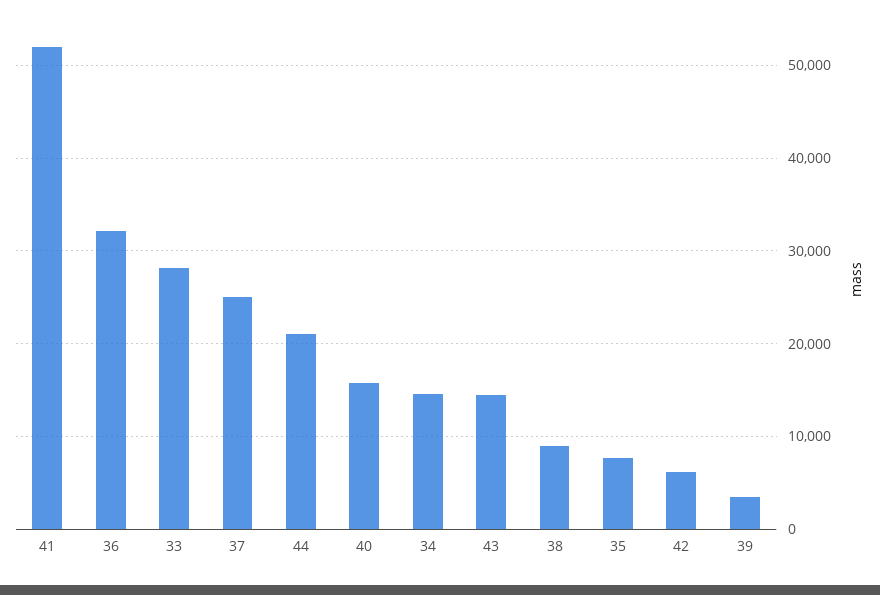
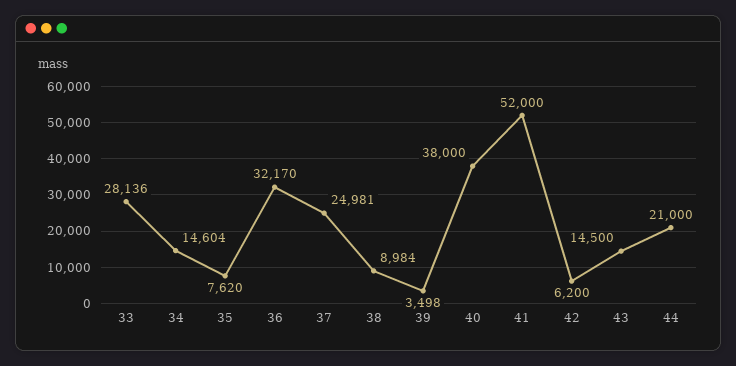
40: 16000 -> 38000

